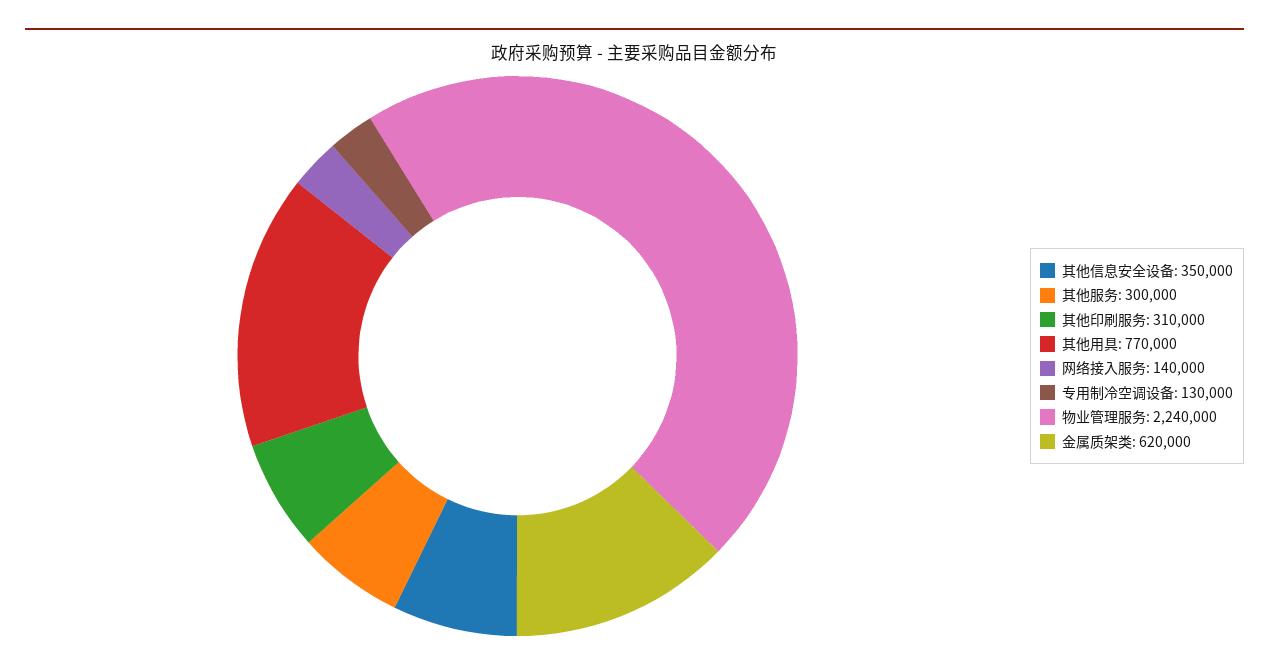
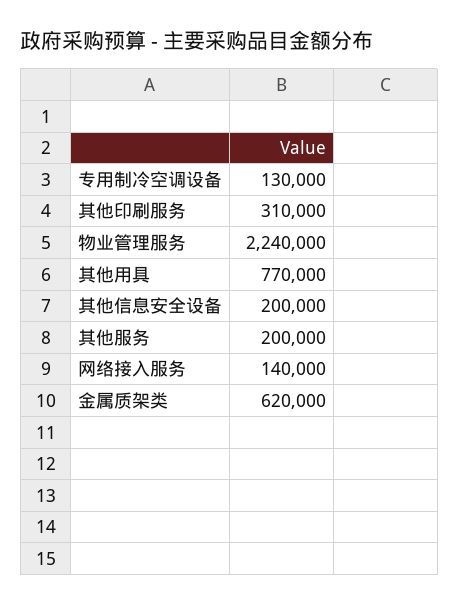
其他信息安全设备: 350000 -> 200000
其他服务: 300000 -> 200000

